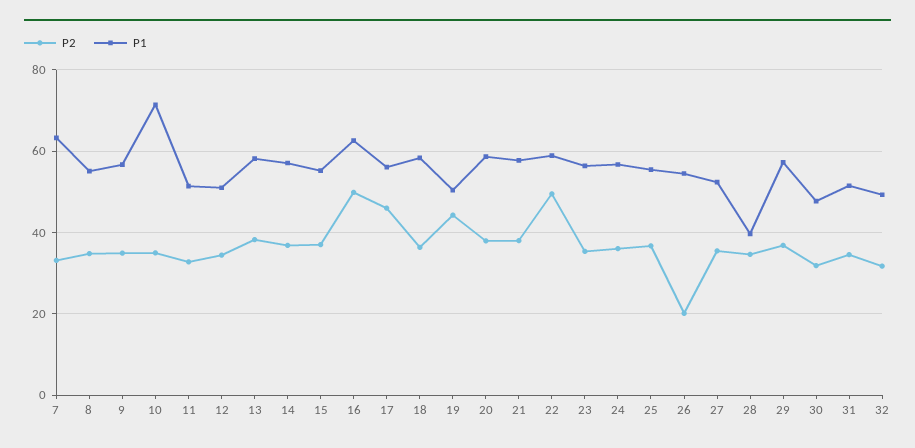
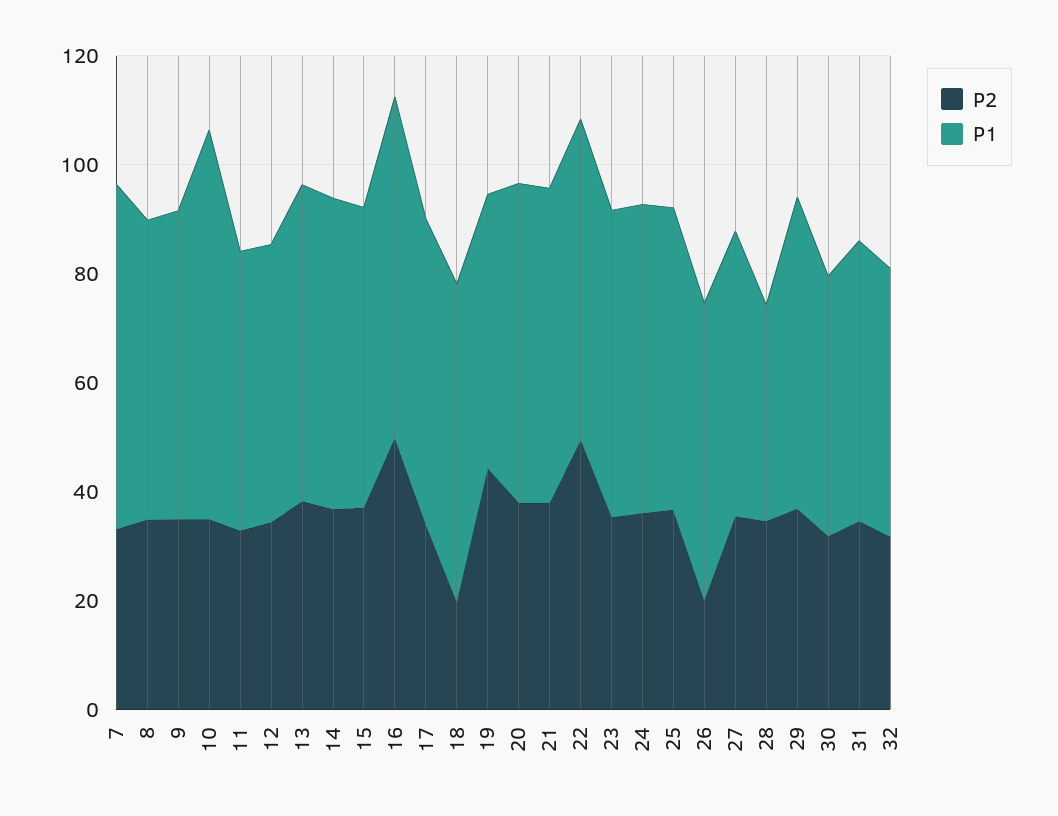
P2, 17: 46 -> 35
P2, 18: 36 -> 20

